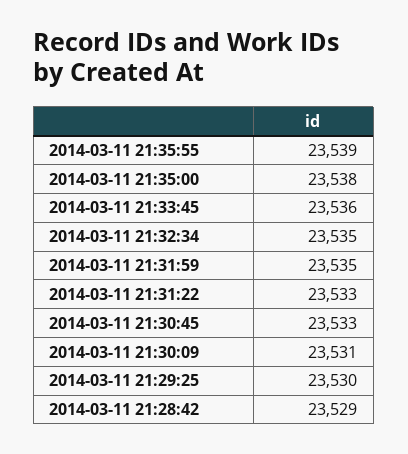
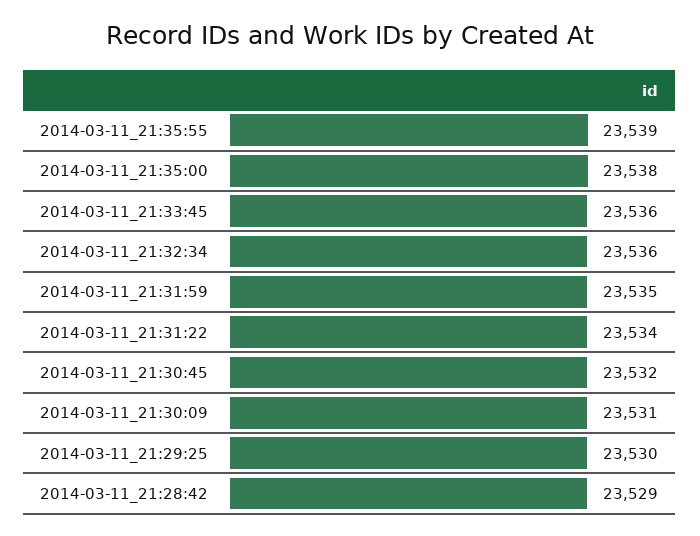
2014-03-11 21:32:34: 23535 -> 23536
2014-03-11 21:31:22: 23533 -> 23534
2014-03-11 21:30:45: 23533 -> 23532

